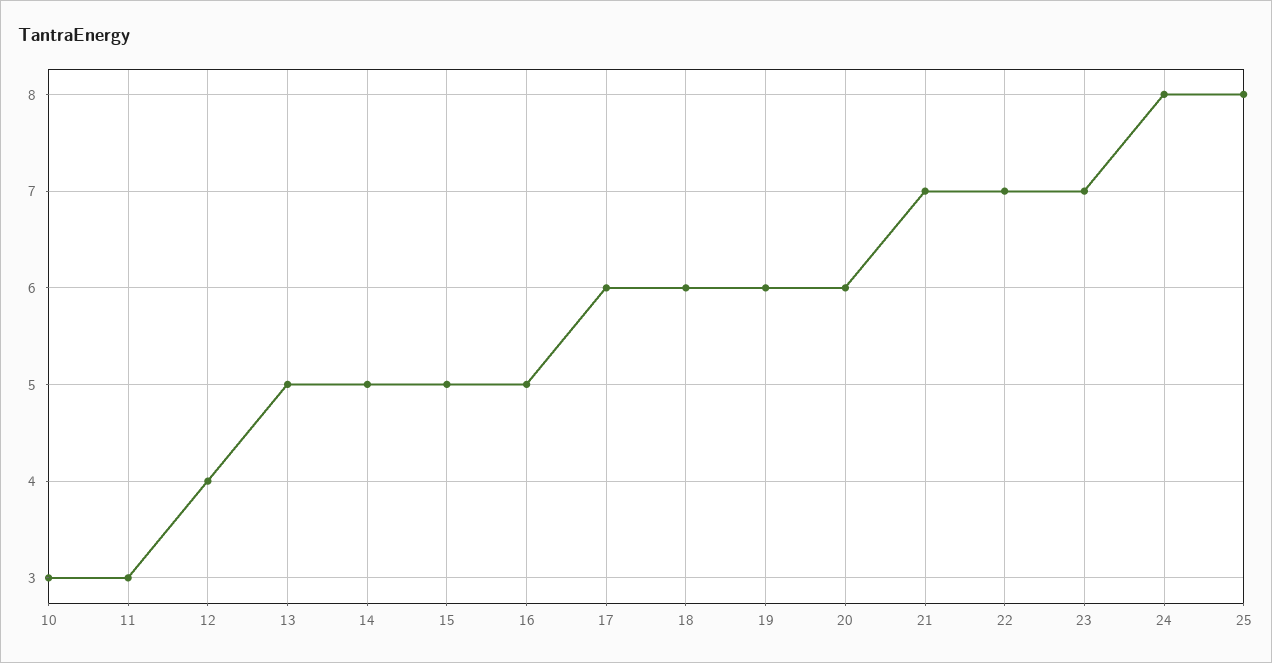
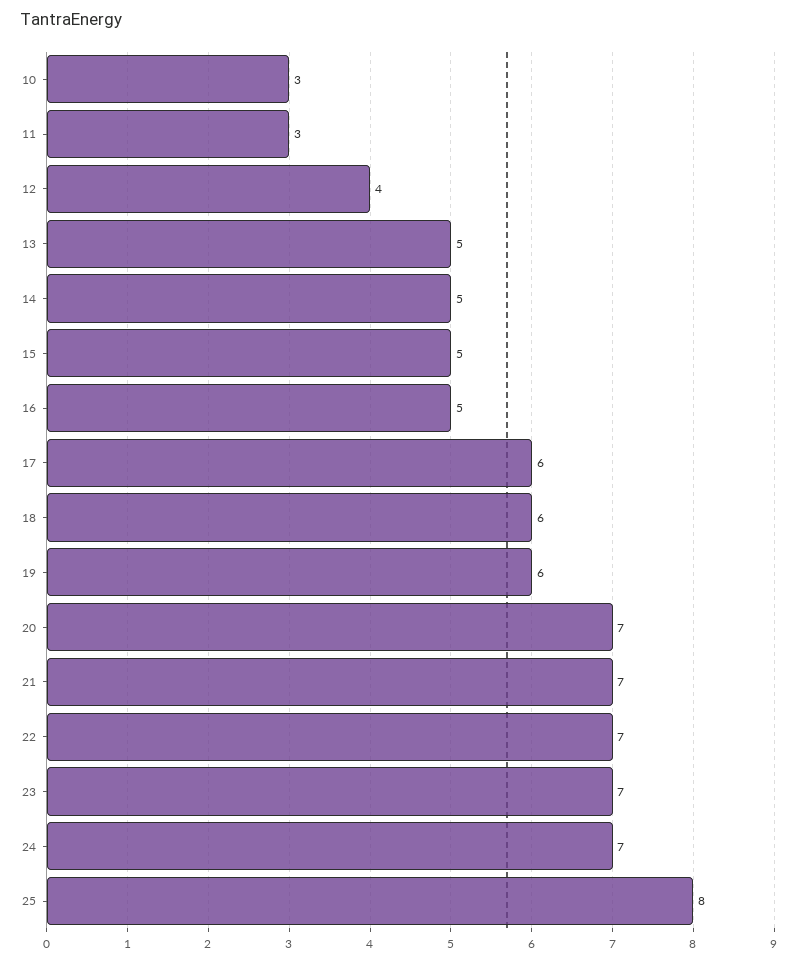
20: 6 -> 7
24: 8 -> 7

